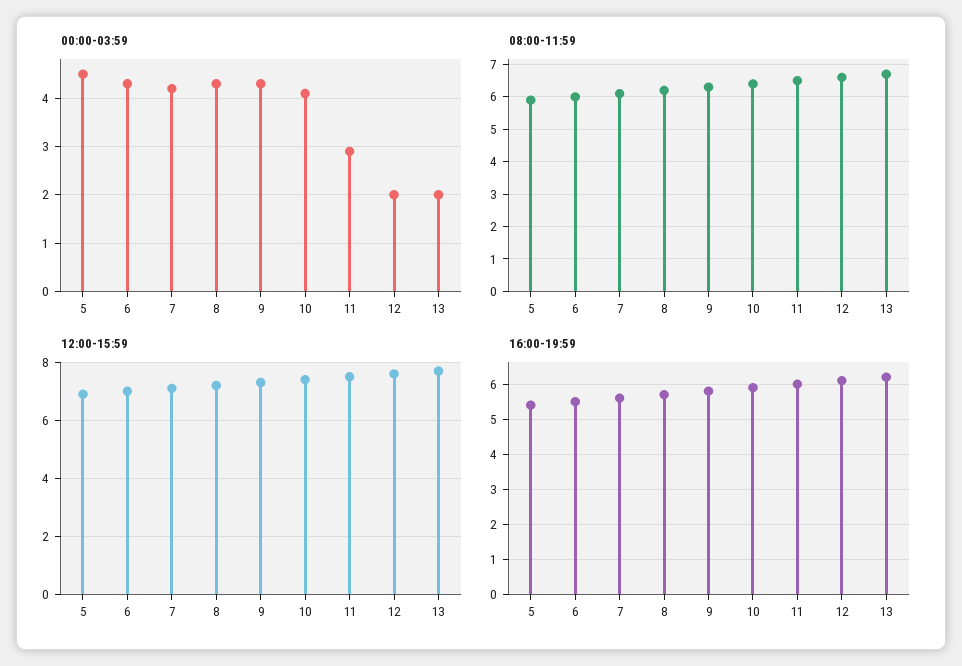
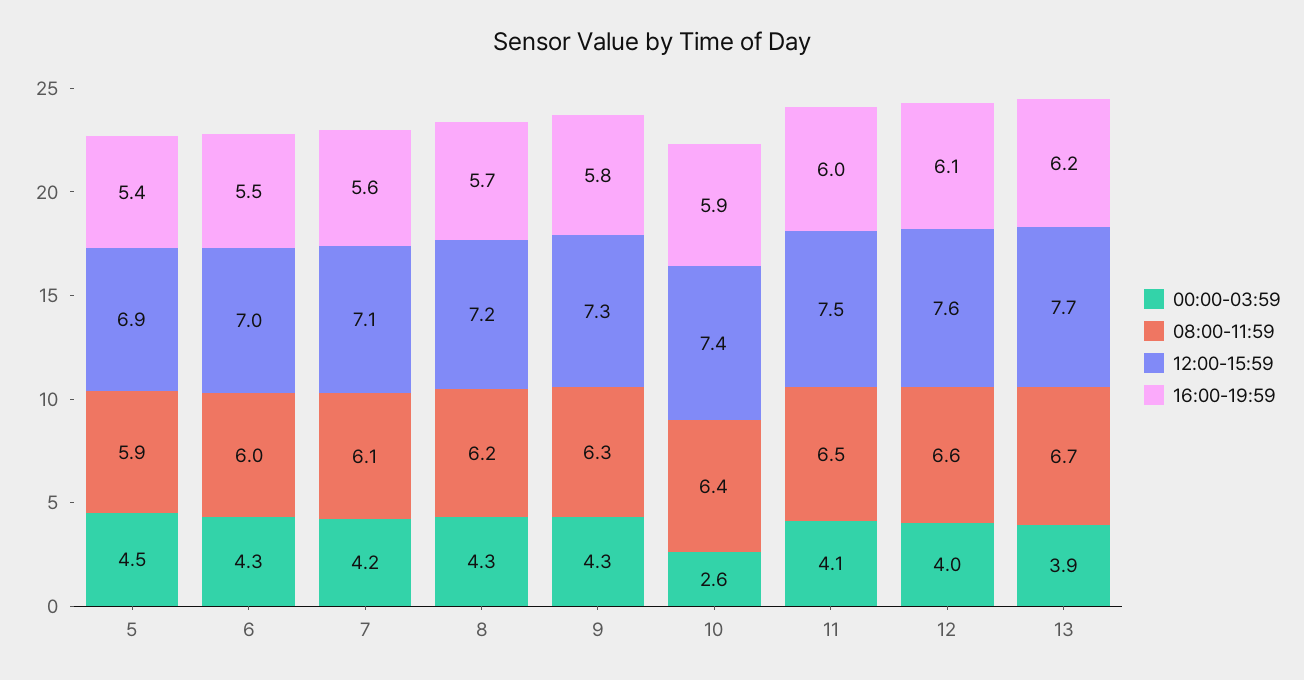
00:00-03:59, 10: 4 -> 2.6
00:00-03:59, 11: 3 -> 4.1
00:00-03:59, 12: 2 -> 4
00:00-03:59, 13: 2 -> 3.9

